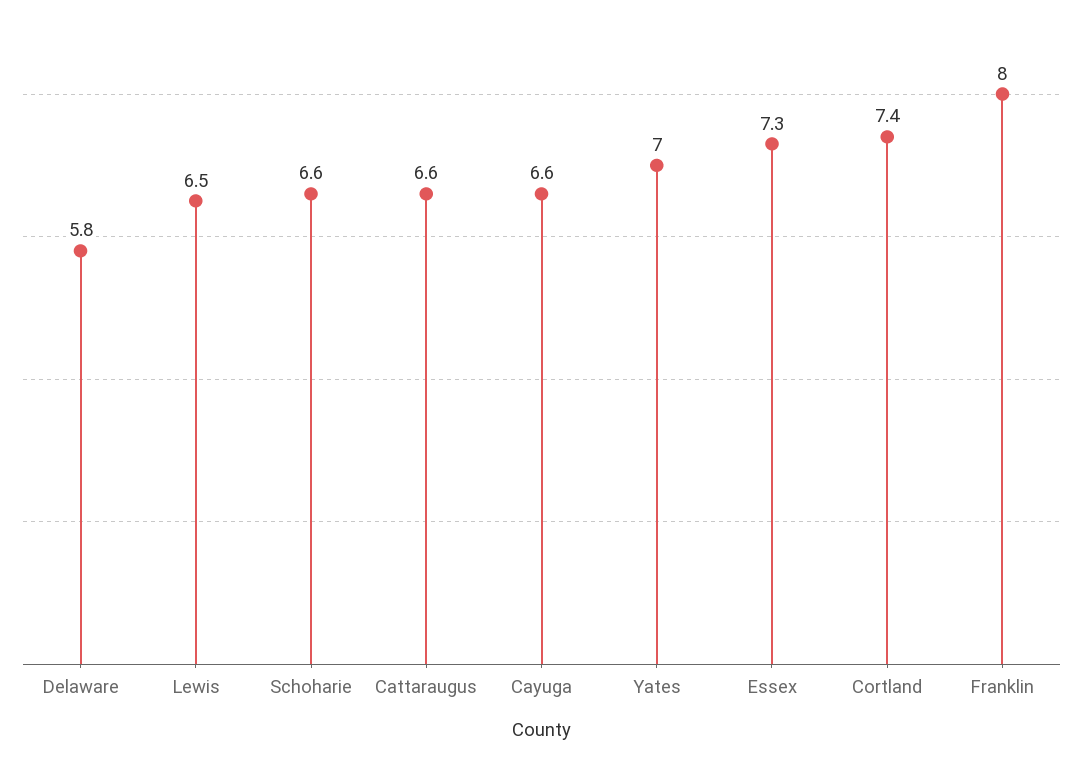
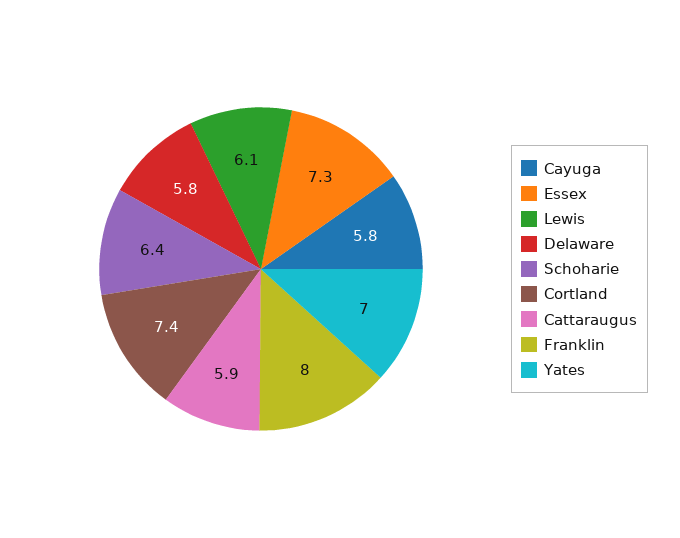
Lewis: 6.5 -> 6.1
Schoharie: 6.6 -> 6.4
Cattaraugus: 6.6 -> 5.9
Cayuga: 6.6 -> 5.8

